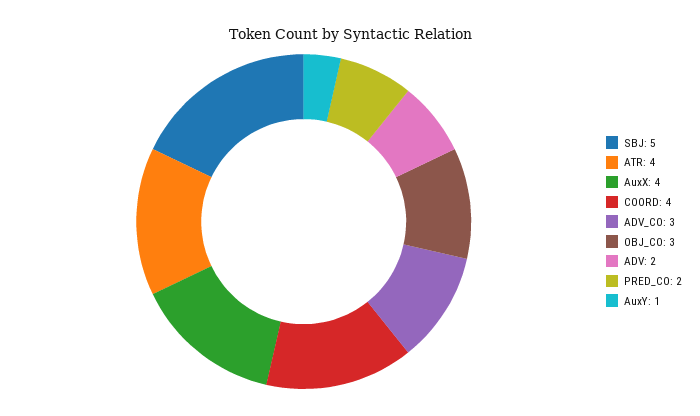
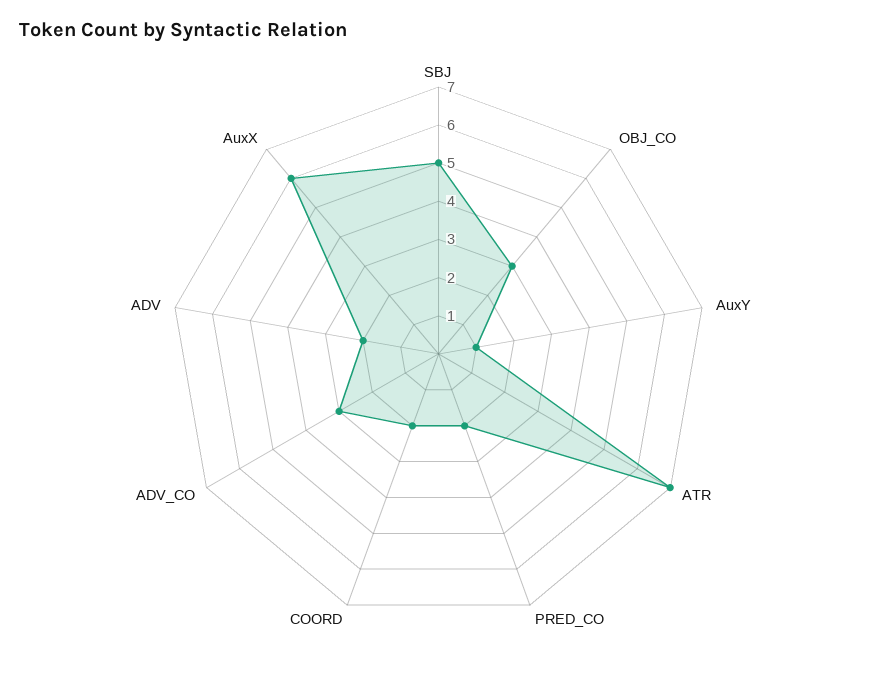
ATR: 4 -> 7
AuxX: 4 -> 6
COORD: 4 -> 2

